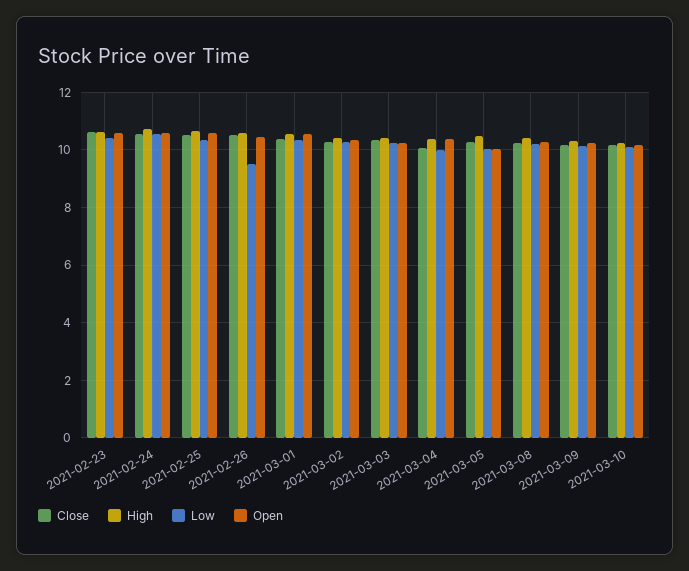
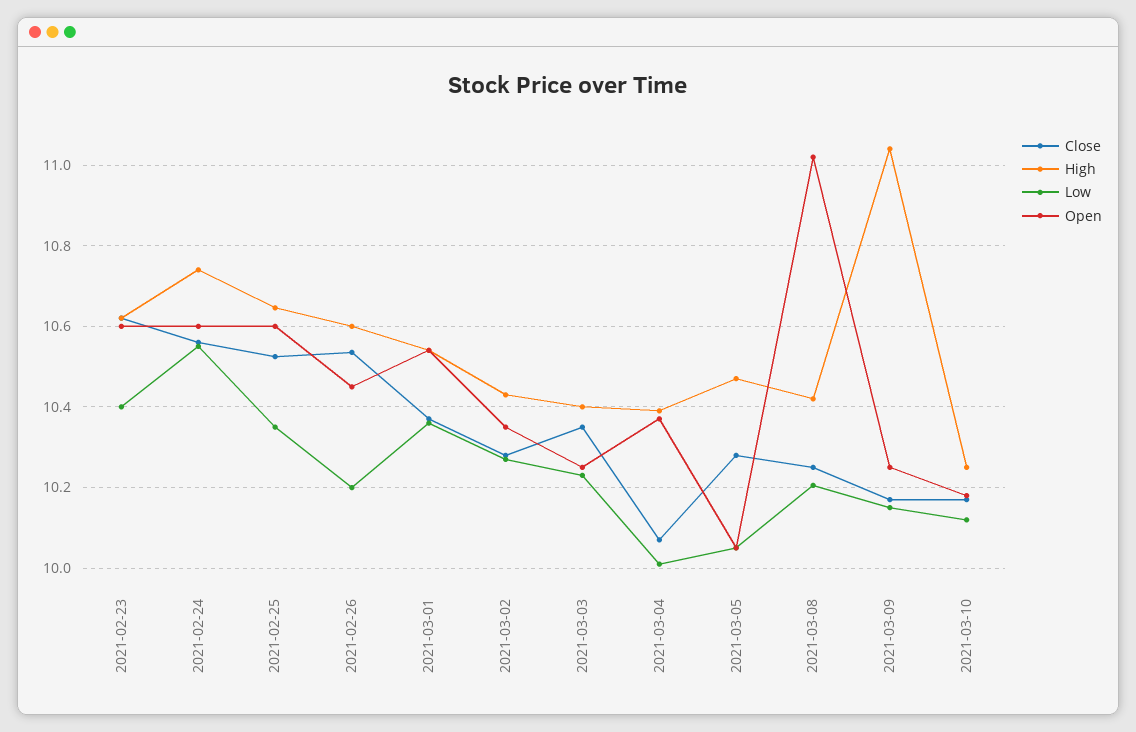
Low, 2021-02-26: 9.5 -> 10.2
Open, 2021-03-08: 10.25 -> 11.02
High, 2021-03-09: 10.25 -> 11.04

